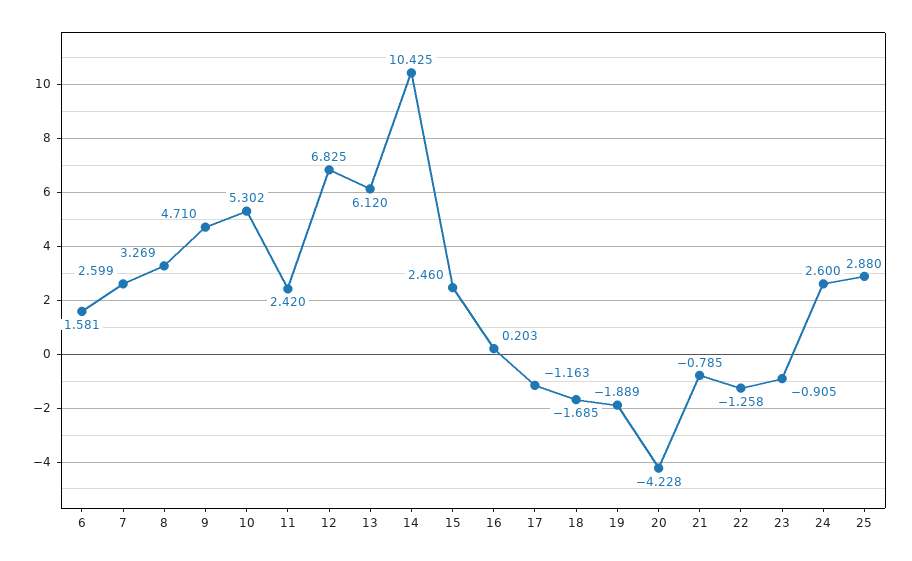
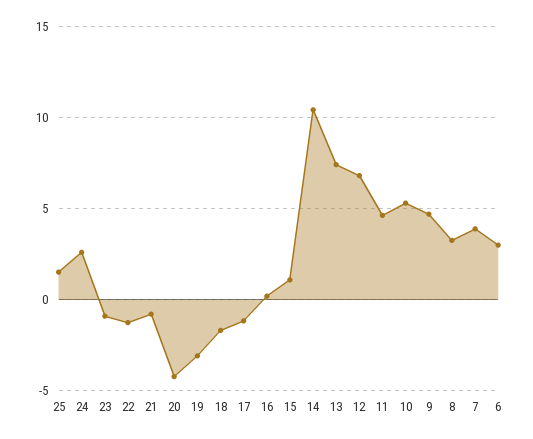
6: 1.581 -> 3
7: 2.599 -> 4
11: 2.42 -> 4.5
13: 6.12 -> 7.5
15: 2.46 -> 1
19: -1.889 -> -3
25: 2.88 -> 1.5

